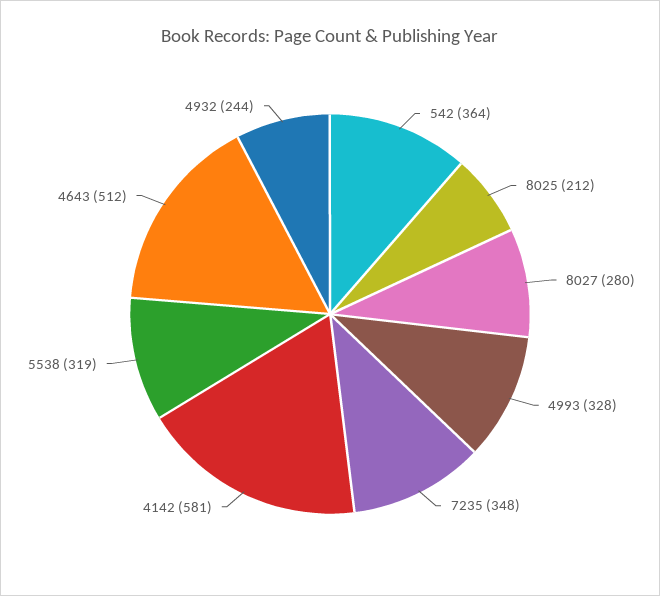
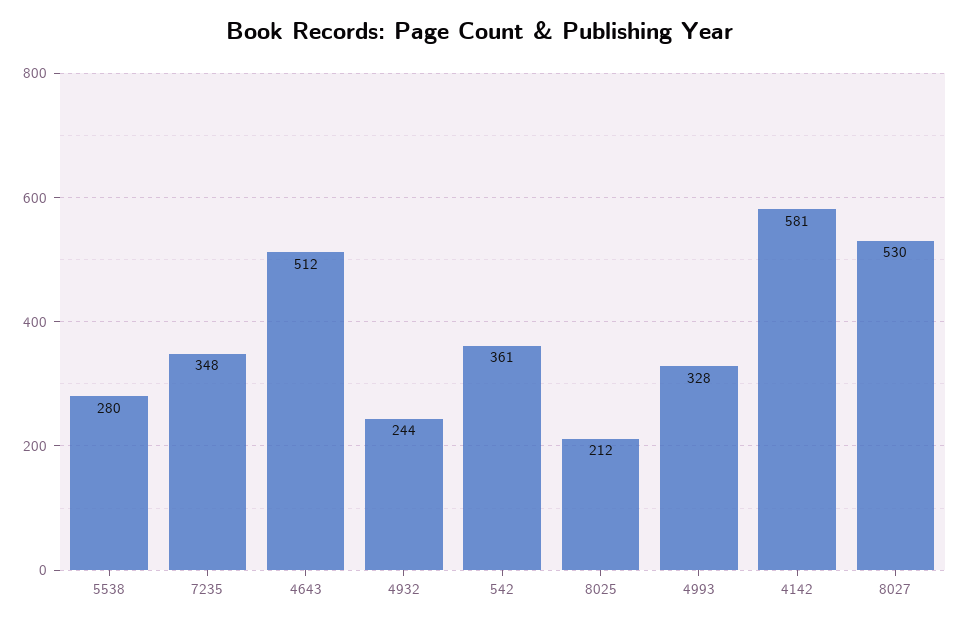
542: 364 -> 361
8027: 280 -> 530
5538: 319 -> 280

